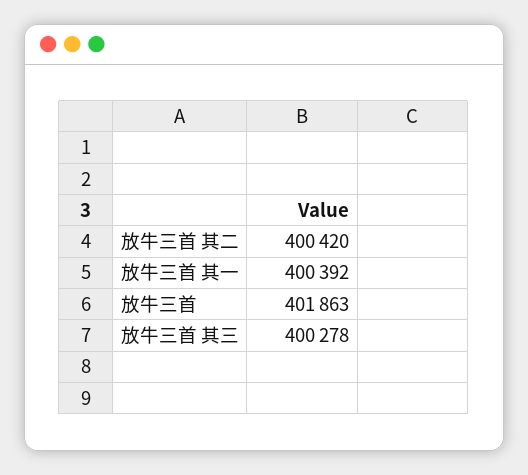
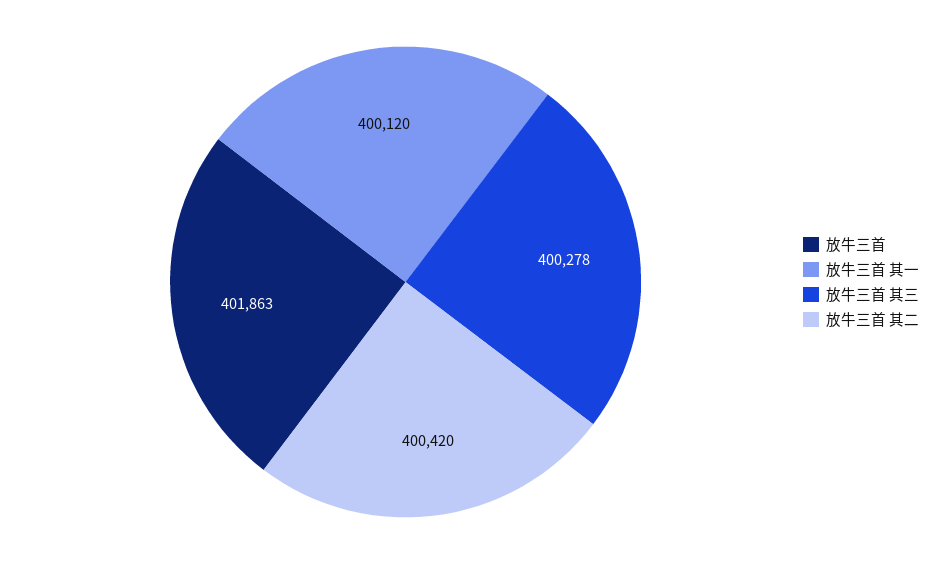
放牛三首 其一: 400392 -> 400120

